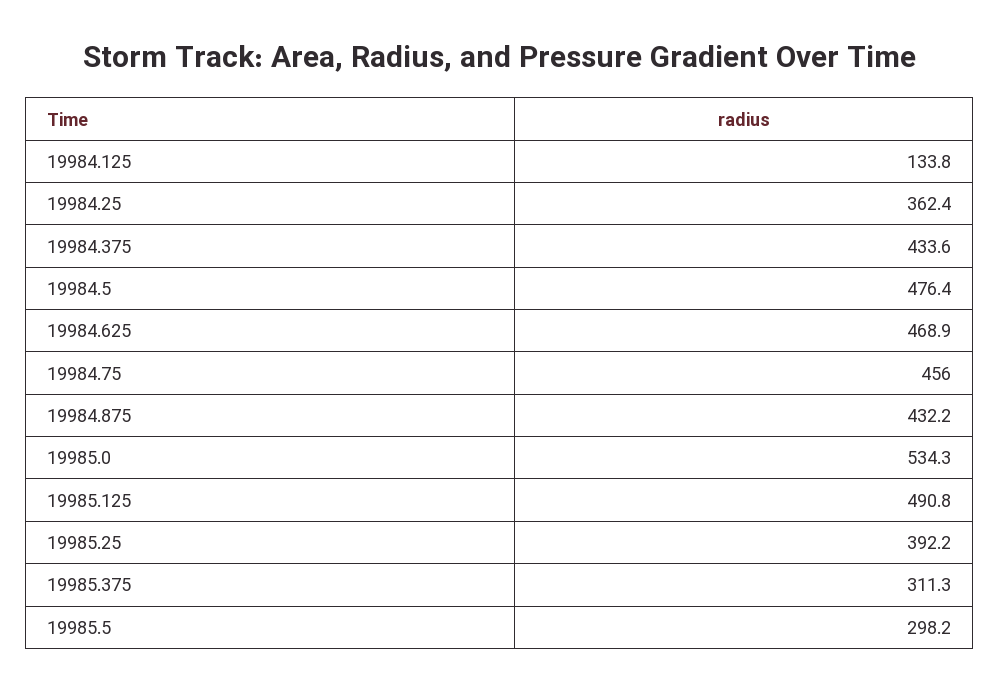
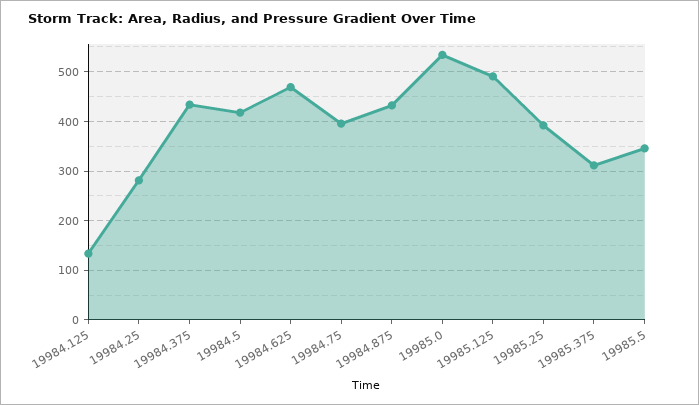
19984.25: 362.4 -> 280
19984.5: 476.4 -> 420
19984.75: 456 -> 400
19985.5: 298.2 -> 340

